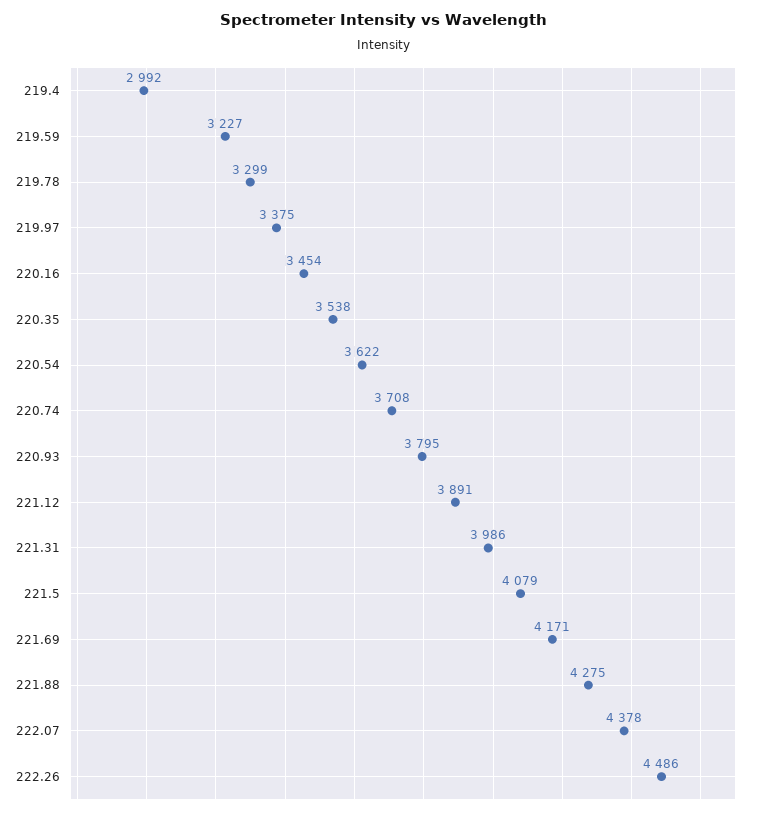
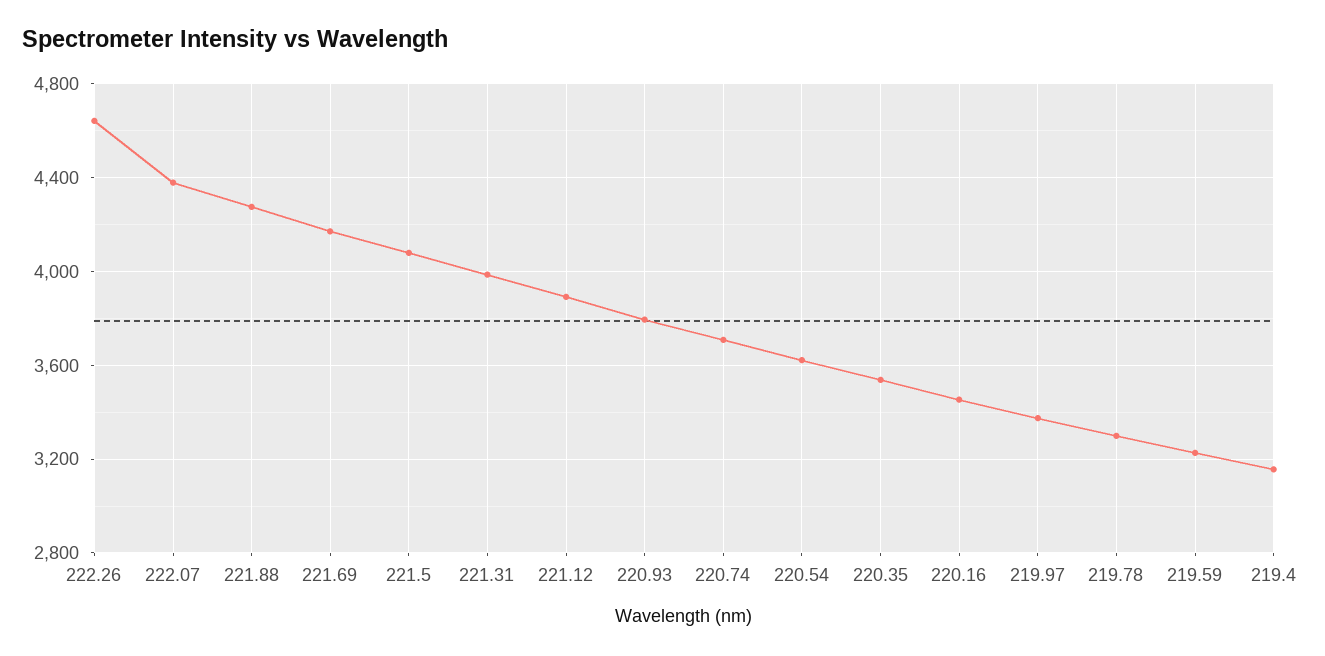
219.4: 2992 -> 3150
222.26: 4486 -> 4650

